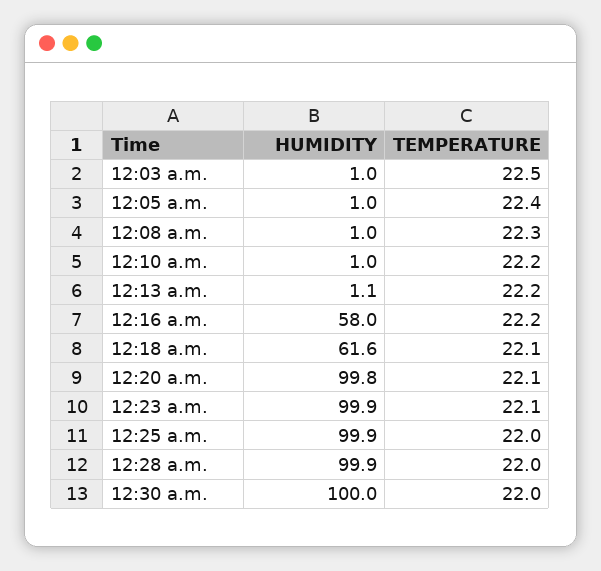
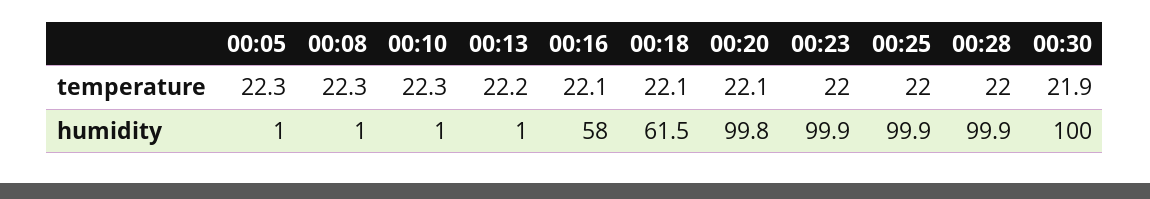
HUMIDITY, 12:03 a.m.: 1 -> none
TEMPERATURE, 12:03 a.m.: 22.5 -> none
TEMPERATURE, 12:05 a.m.: 22.4 -> 22.3
TEMPERATURE, 12:10 a.m.: 22.2 -> 22.3
HUMIDITY, 12:13 a.m.: 1.1 -> 1
TEMPERATURE, 12:16 a.m.: 22.2 -> 22.1
HUMIDITY, 12:18 a.m.: 61.6 -> 61.5
TEMPERATURE, 12:23 a.m.: 22.1 -> 22
TEMPERATURE, 12:30 a.m.: 22 -> 21.9

